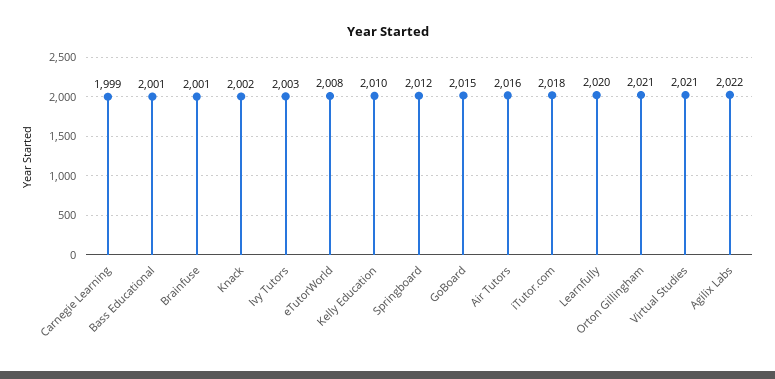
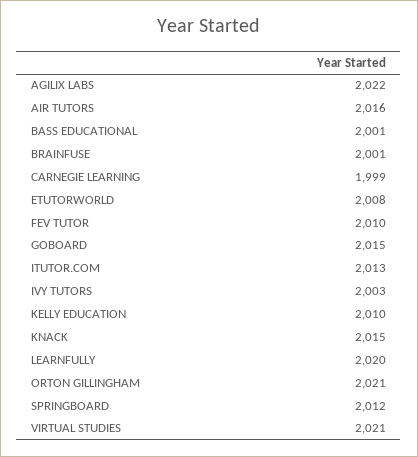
Knack: 2002 -> 2015
iTutor.com: 2018 -> 2013
FEV TUTOR: none -> 2010

